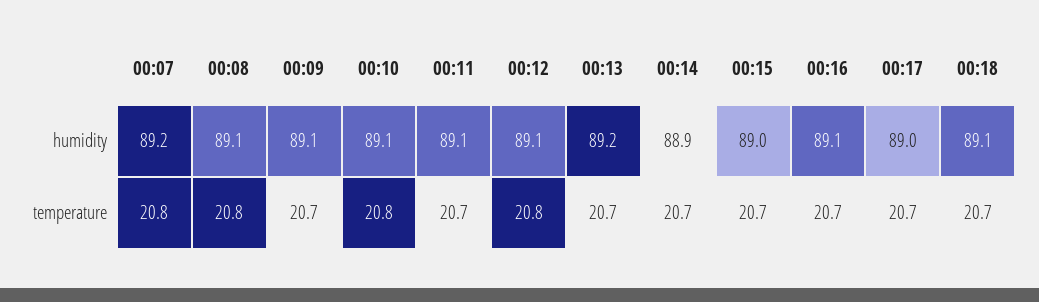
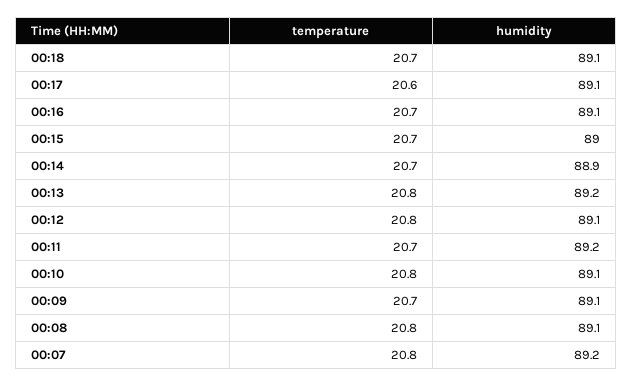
00:11, humidity: 89.1 -> 89.2
00:17, humidity: 89 -> 89.1
00:13, temperature: 20.7 -> 20.8
00:17, temperature: 20.7 -> 20.6

